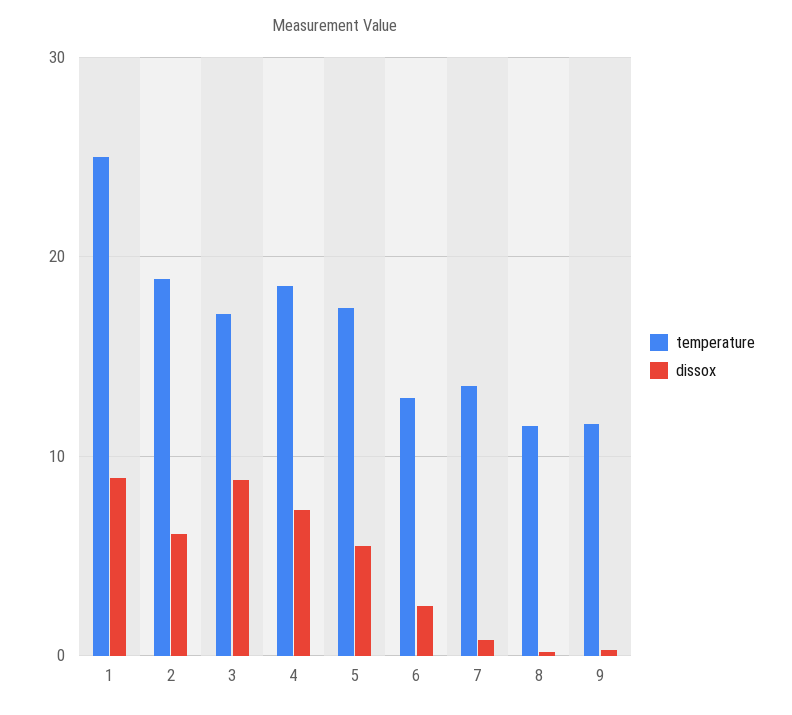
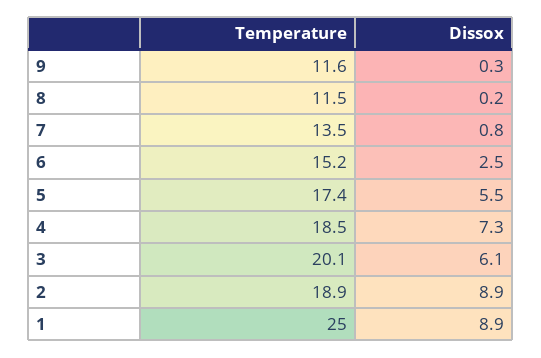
dissox, 2: 6 -> 8.9
temperature, 3: 17 -> 20.1
dissox, 3: 9 -> 6.1
temperature, 6: 13 -> 15.2

